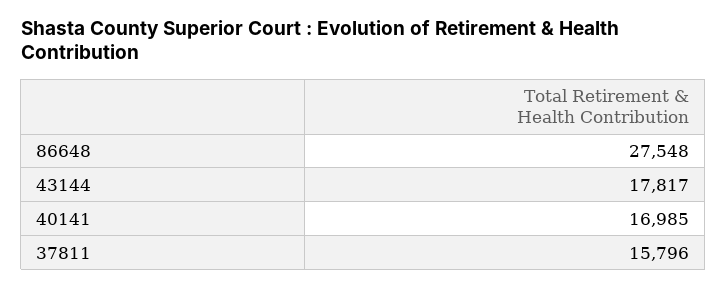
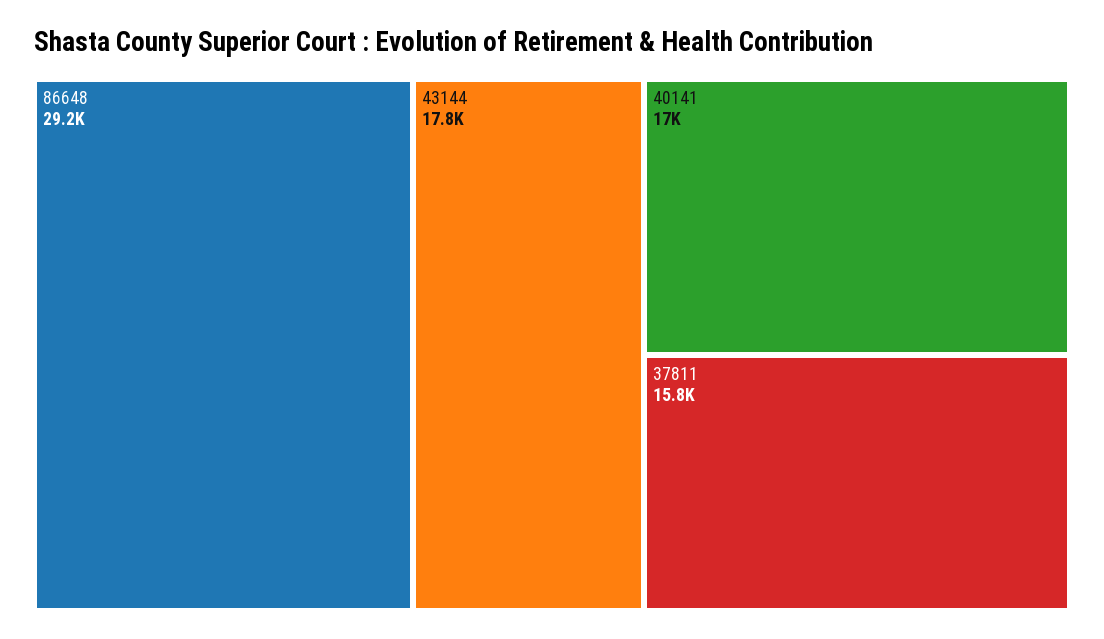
86648: 27548 -> 29200

